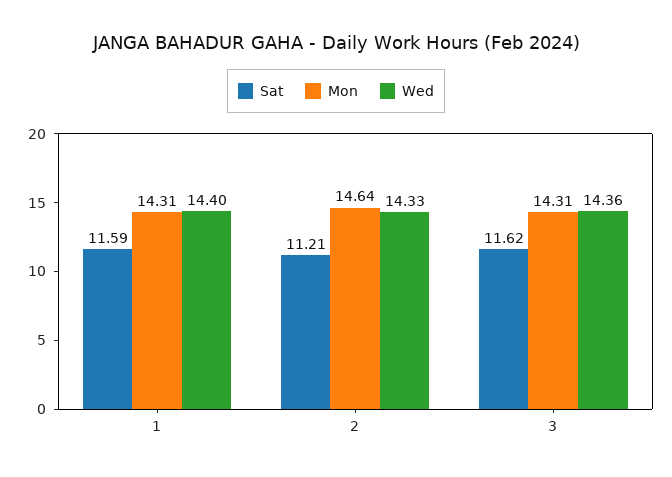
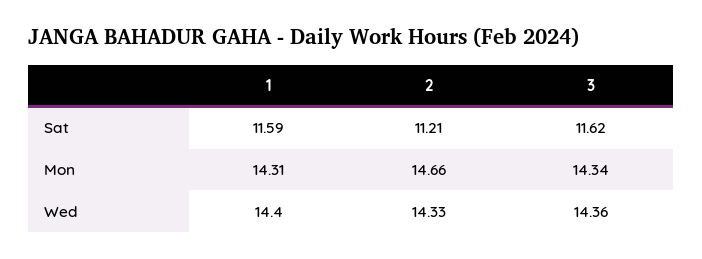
Mon, 2: 14.64 -> 14.66
Mon, 3: 14.31 -> 14.34

